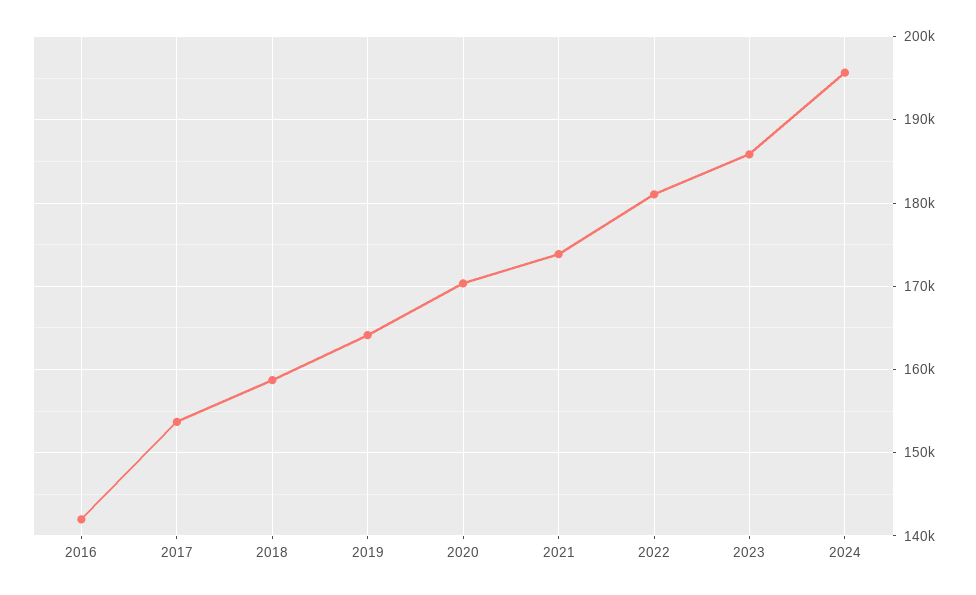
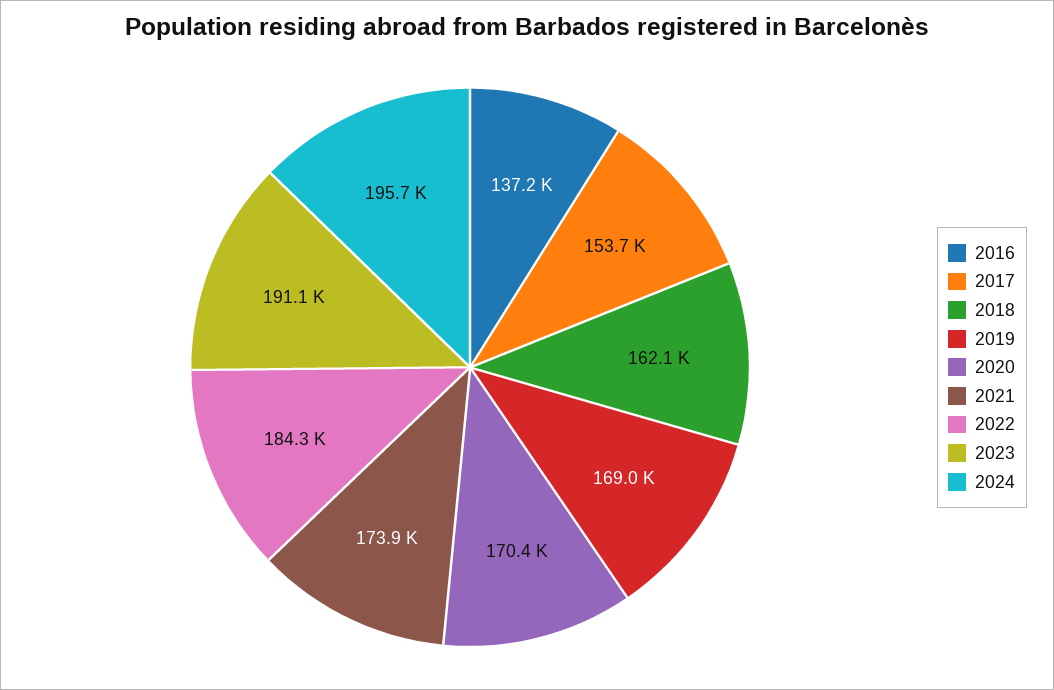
2016: 142000 -> 137200
2018: 159000 -> 162100
2019: 164000 -> 169000
2022: 181000 -> 184300
2023: 186000 -> 191100

